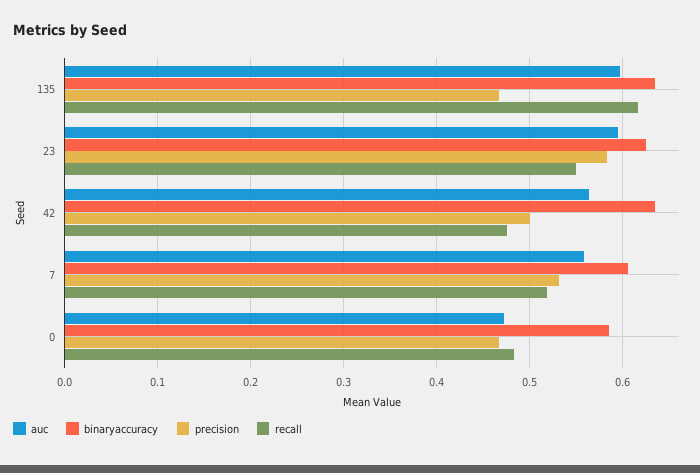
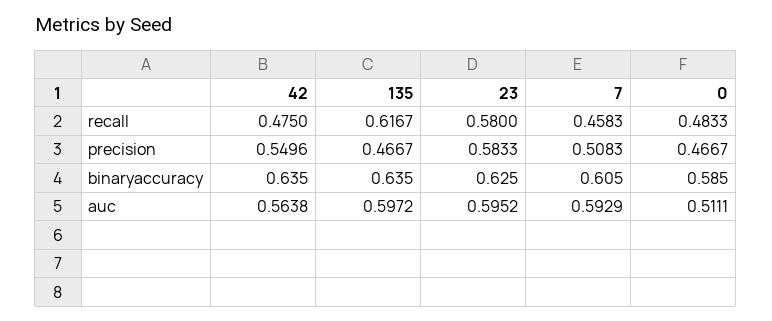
recall, 23: 0.55 -> 0.58
precision, 42: 0.5 -> 0.5496
auc, 7: 0.56 -> 0.5929
precision, 7: 0.53 -> 0.5083
recall, 7: 0.52 -> 0.4583
auc, 0: 0.47 -> 0.5111

